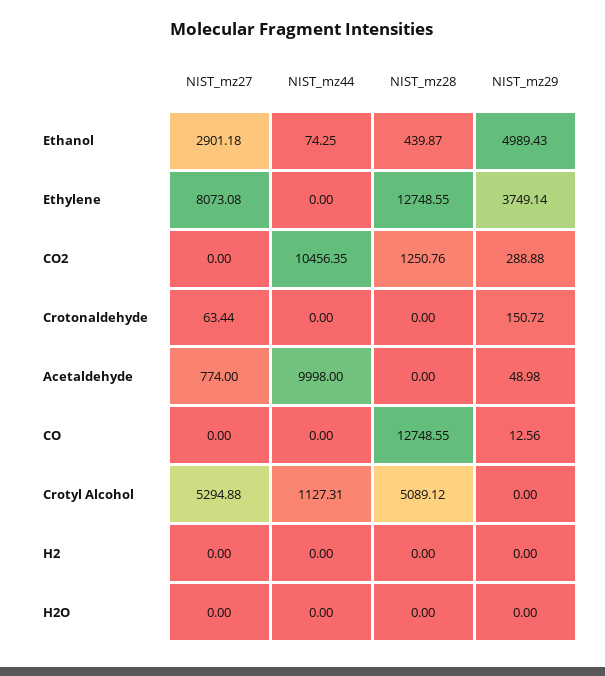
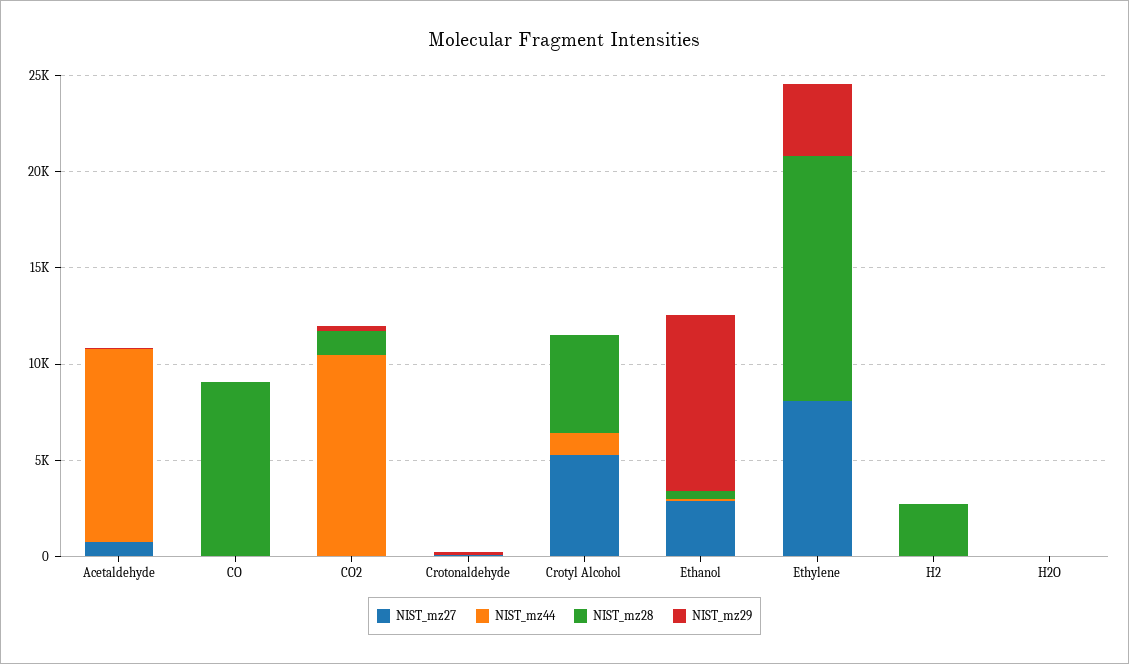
NIST_mz29, Ethanol: 4989.43 -> 9000
NIST_mz28, CO: 12748.55 -> 9000
NIST_mz28, H2: 0 -> 3000

